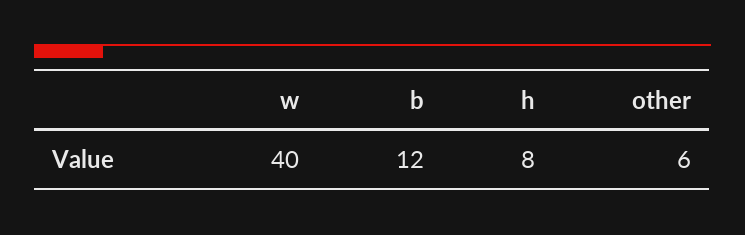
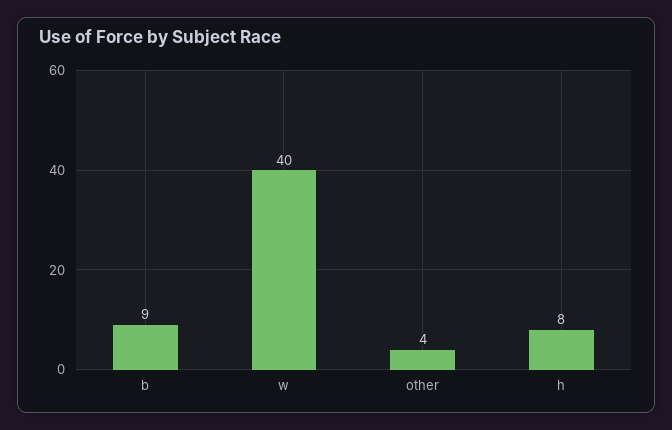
b: 12 -> 9
other: 6 -> 4

